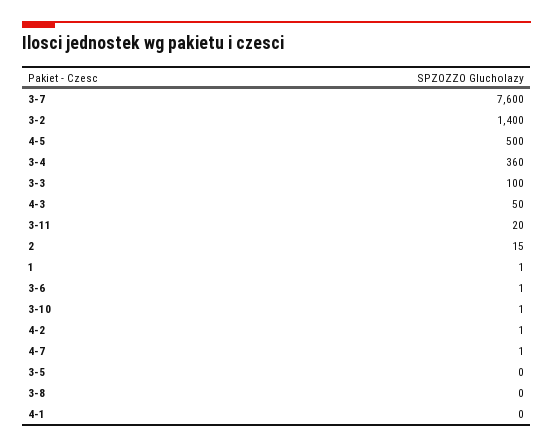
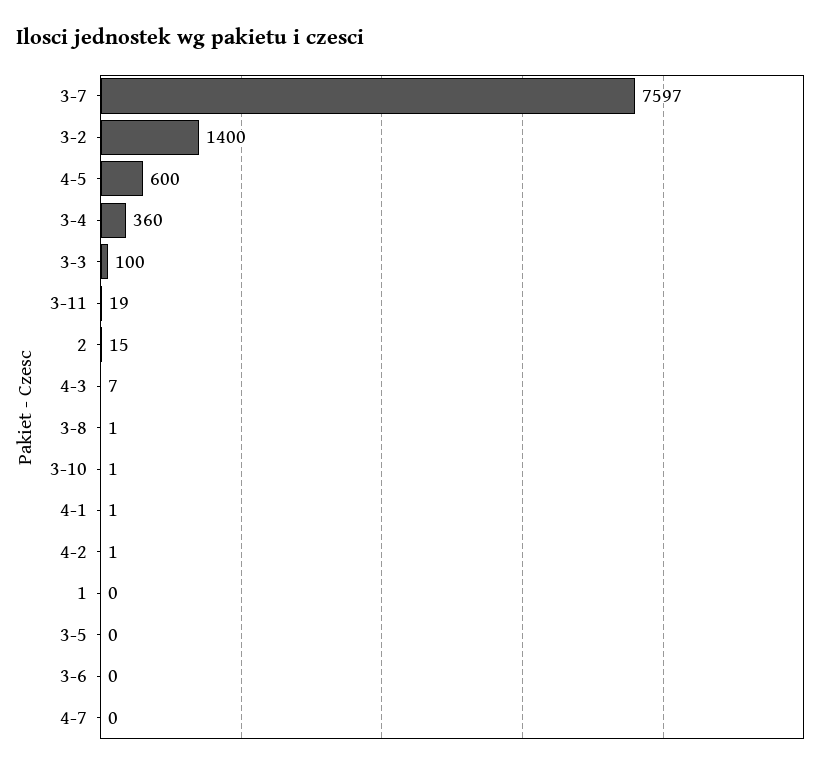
3-7: 7600 -> 7597
4-5: 500 -> 600
4-3: 50 -> 7
3-11: 20 -> 19
1: 1 -> 0
3-6: 1 -> 0
4-7: 1 -> 0
3-8: 0 -> 1
4-1: 0 -> 1

